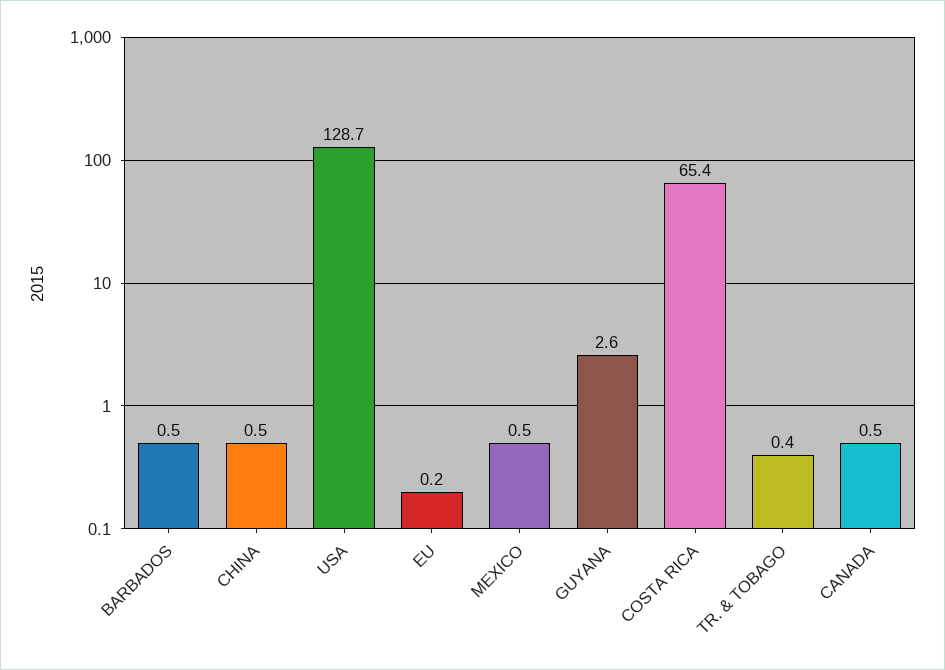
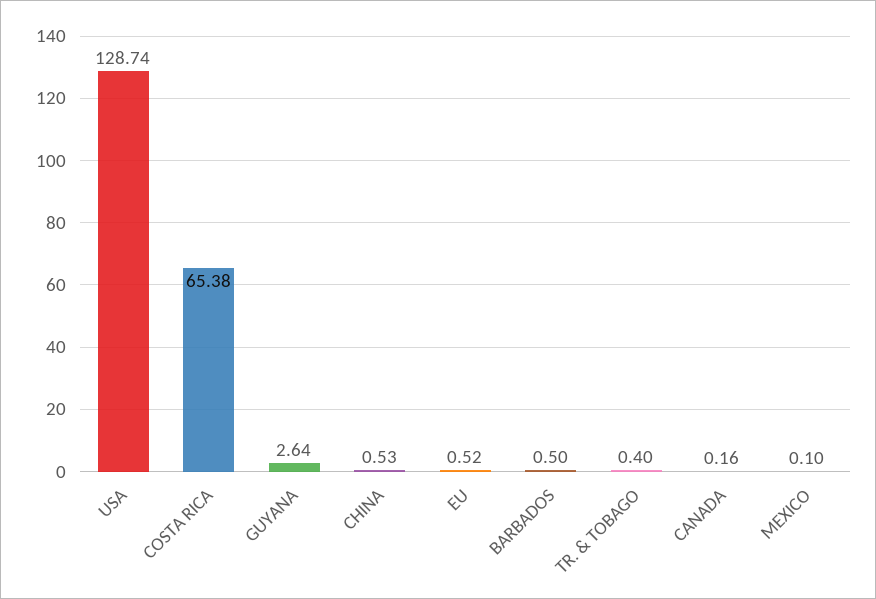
EU: 0.2 -> 0.52
MEXICO: 0.5 -> 0.1
CANADA: 0.5 -> 0.16

